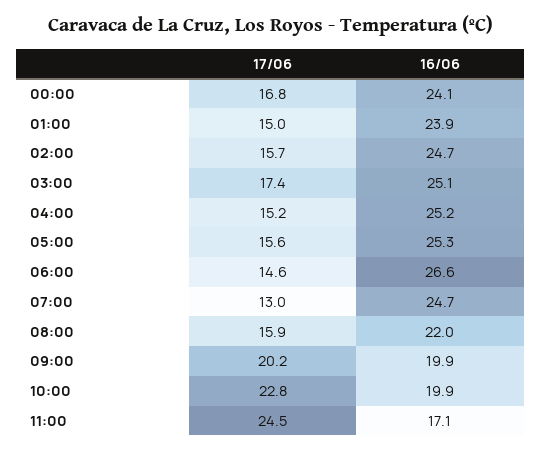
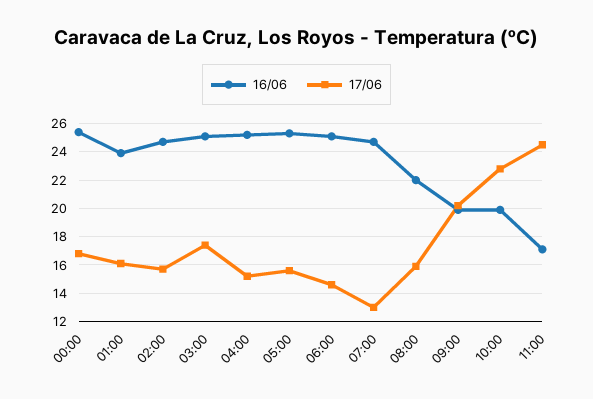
16/06, 00:00: 24.1 -> 25.5
17/06, 01:00: 15 -> 16
16/06, 06:00: 26.6 -> 25

